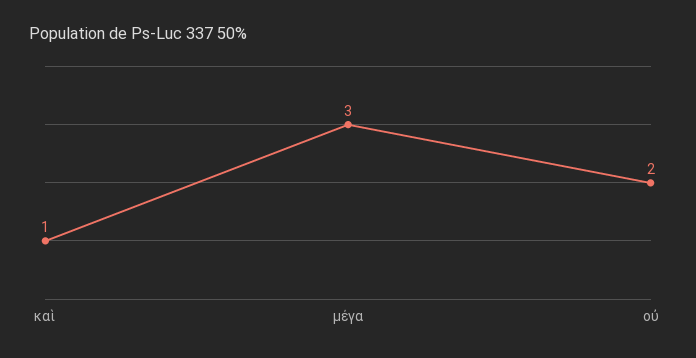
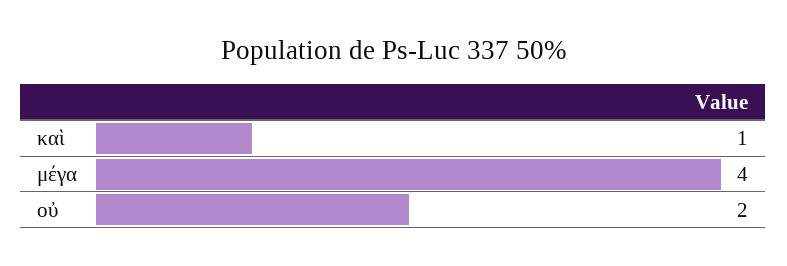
μέγα: 3 -> 4

